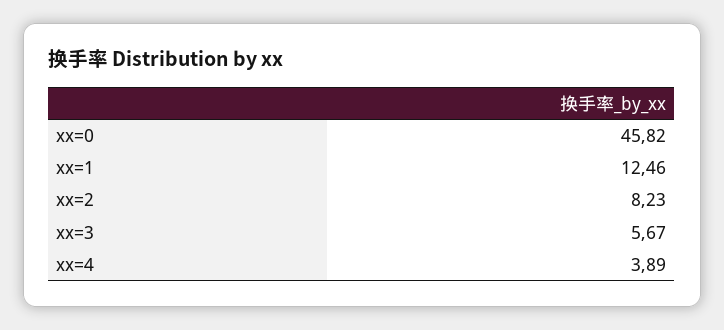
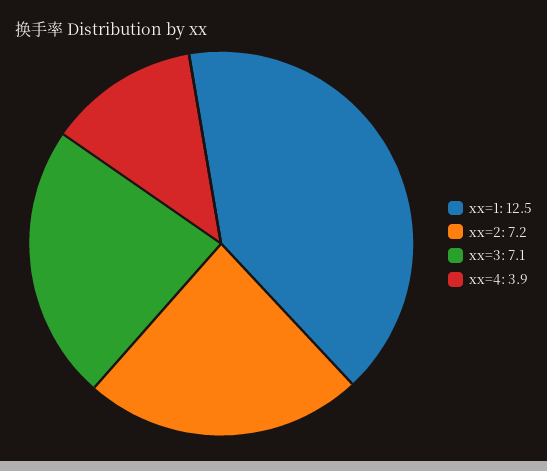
xx=0: 45.82 -> none
xx=2: 8.23 -> 7.2
xx=3: 5.67 -> 7.1

